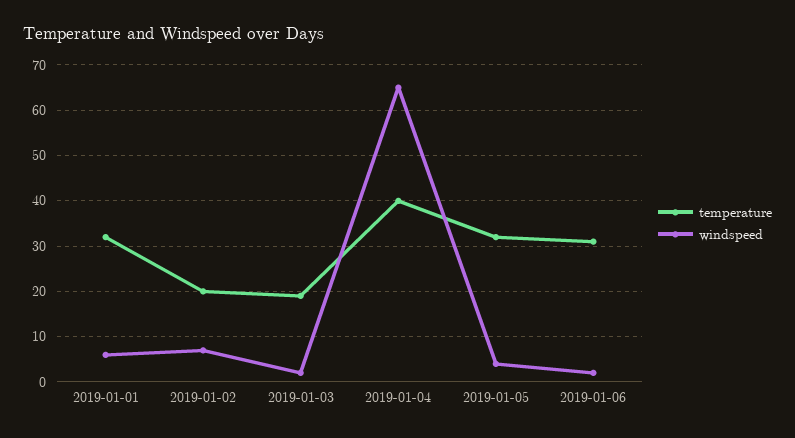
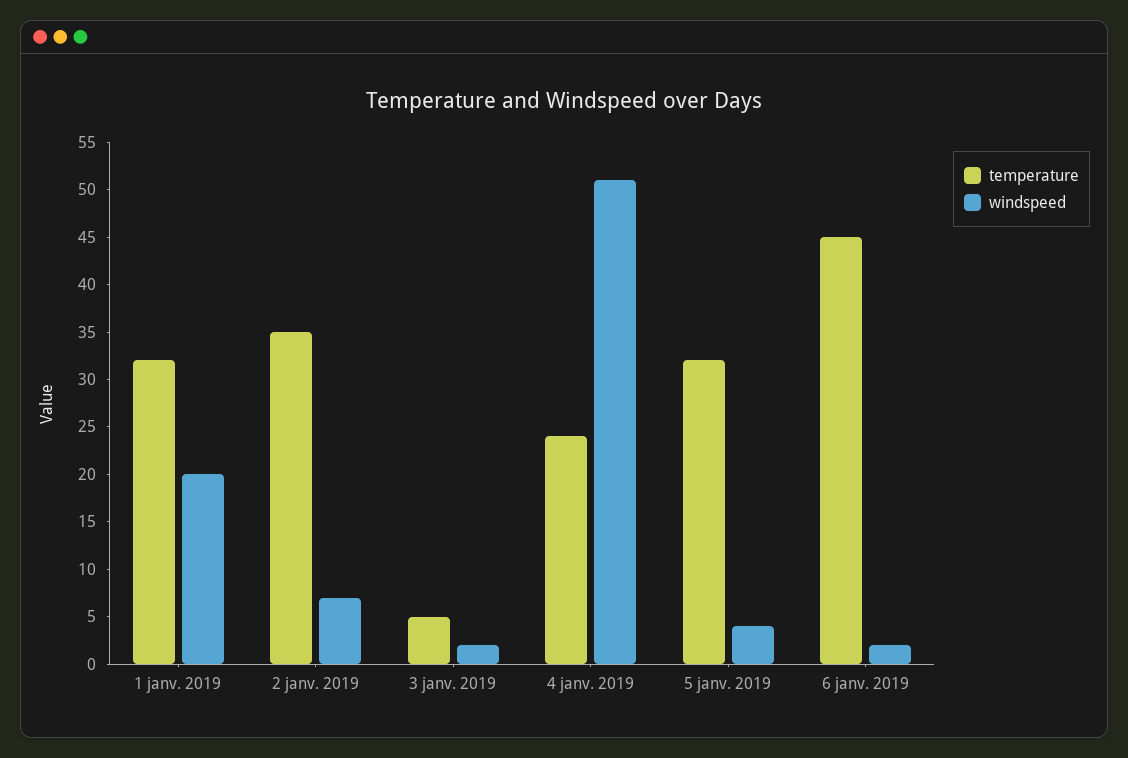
windspeed, 2019-01-01: 5 -> 20
temperature, 2019-01-02: 20 -> 35
temperature, 2019-01-03: 20 -> 5
temperature, 2019-01-04: 40 -> 24
windspeed, 2019-01-04: 65 -> 51
temperature, 2019-01-06: 30 -> 45

